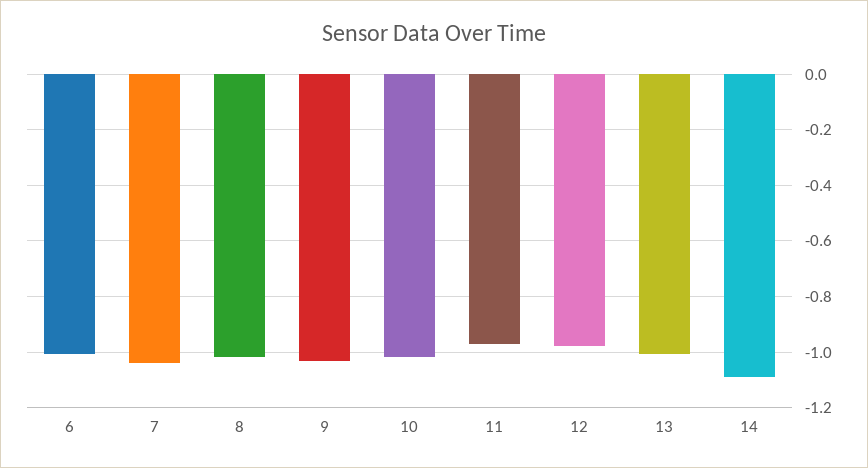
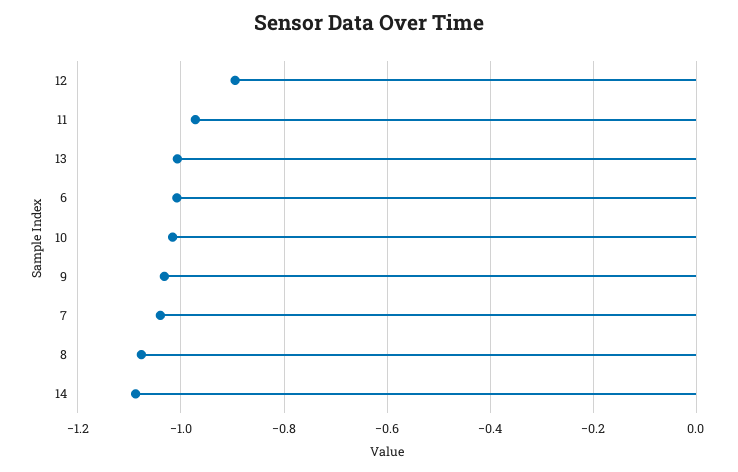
8: -1.025 -> -1.08
12: -0.975 -> -0.9

